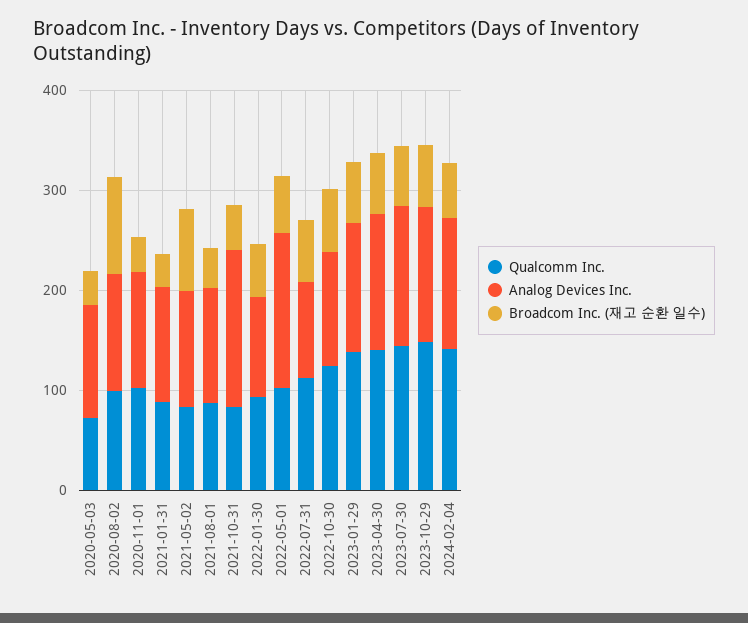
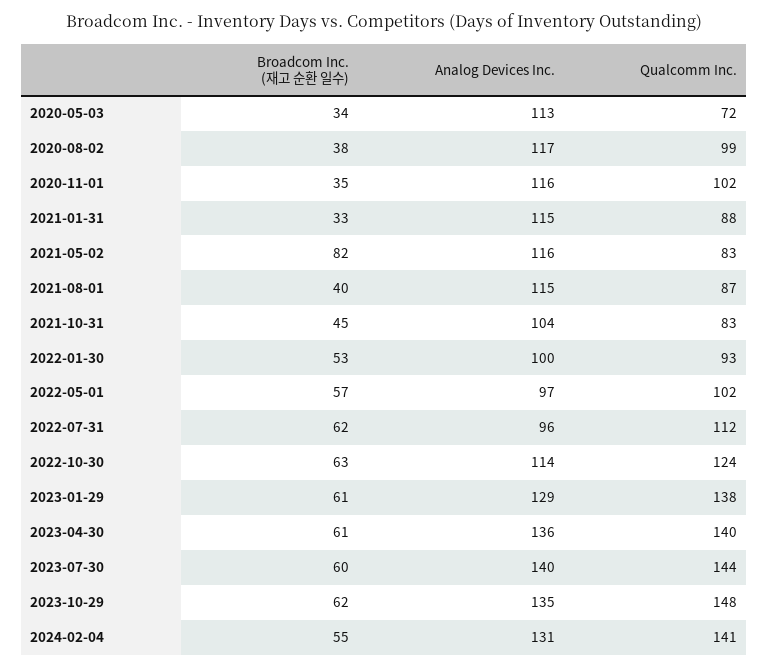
Broadcom Inc. (재고 순환 일수), 2020-08-02: 100 -> 38
Analog Devices Inc., 2021-10-31: 160 -> 104
Analog Devices Inc., 2022-05-01: 160 -> 97

